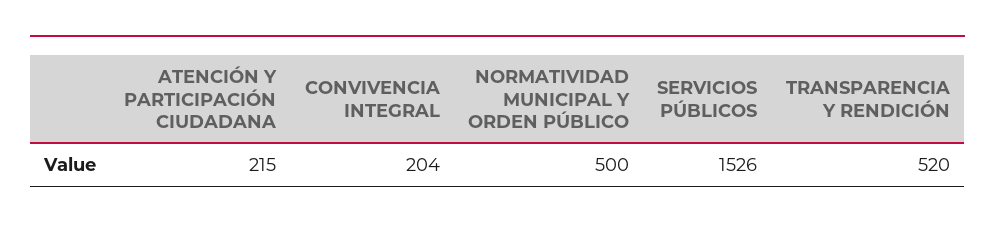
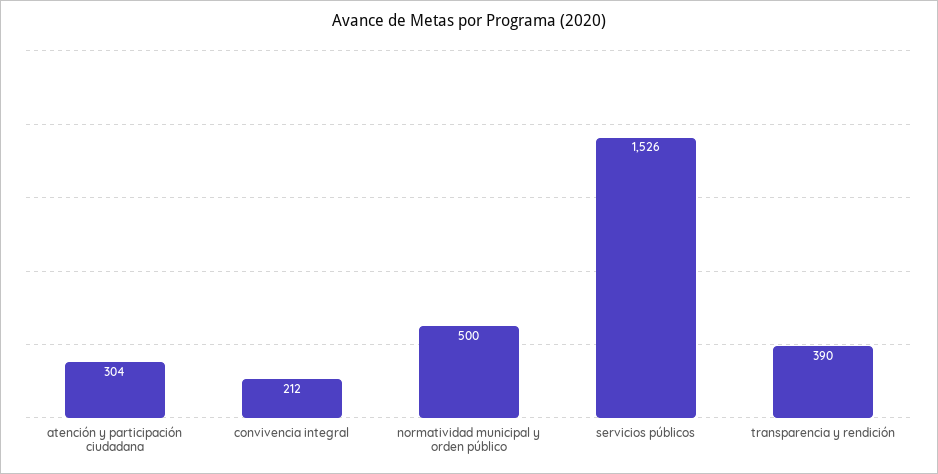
ATENCIÓN Y PARTICIPACIÓN CIUDADANA: 215 -> 304
CONVIVENCIA INTEGRAL: 204 -> 212
TRANSPARENCIA Y RENDICIÓN: 520 -> 390

